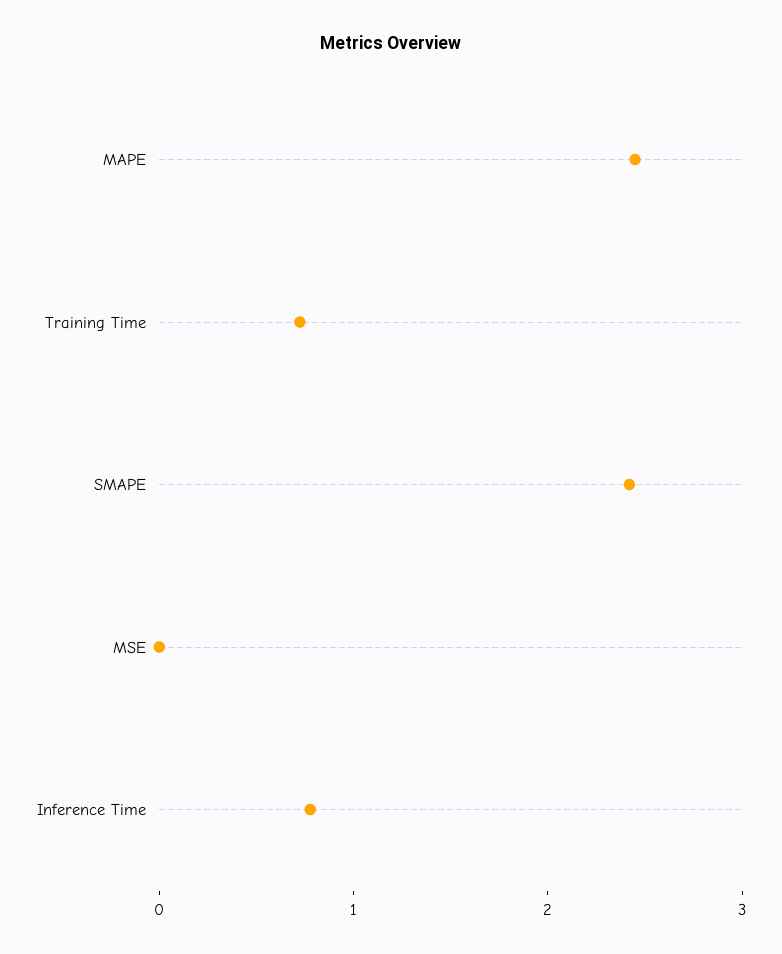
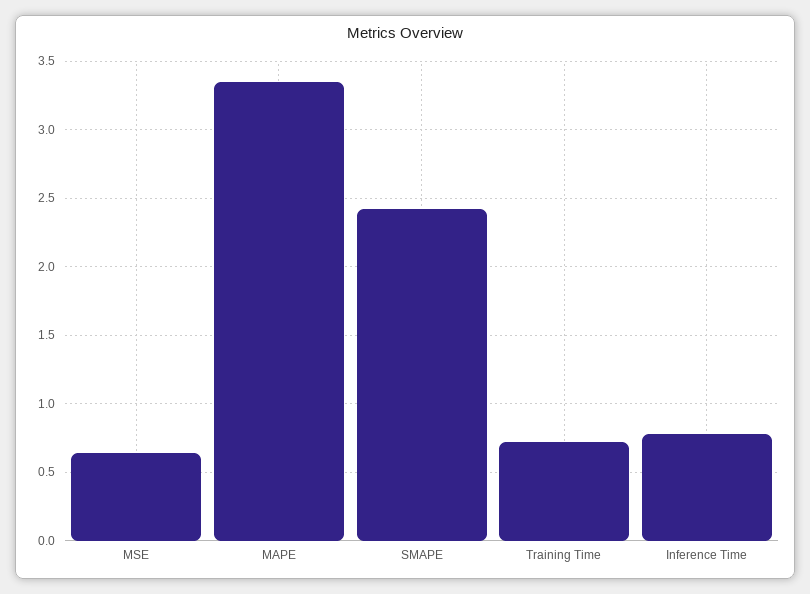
MAPE: 2.4 -> 3.35
MSE: 0 -> 0.65

